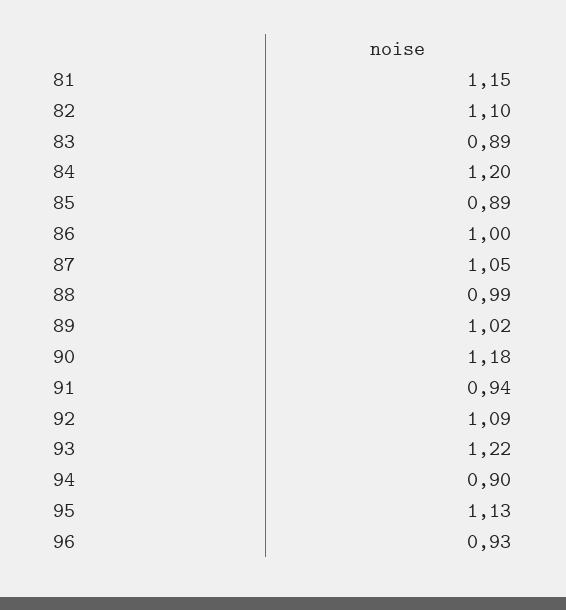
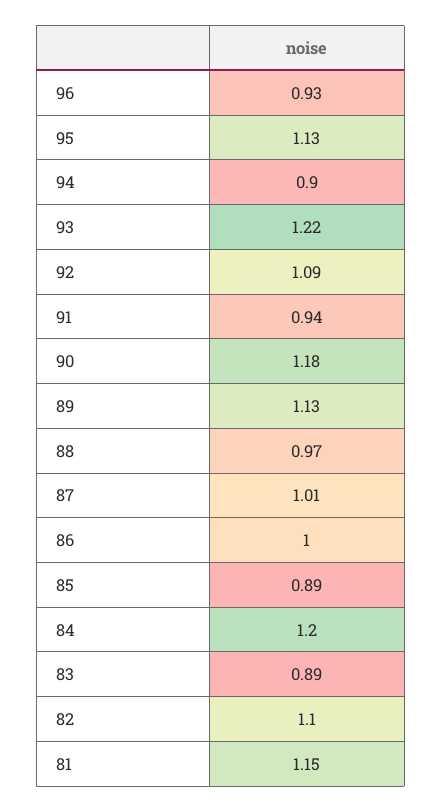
87: 1.05 -> 1.01
88: 0.99 -> 0.97
89: 1.02 -> 1.13

